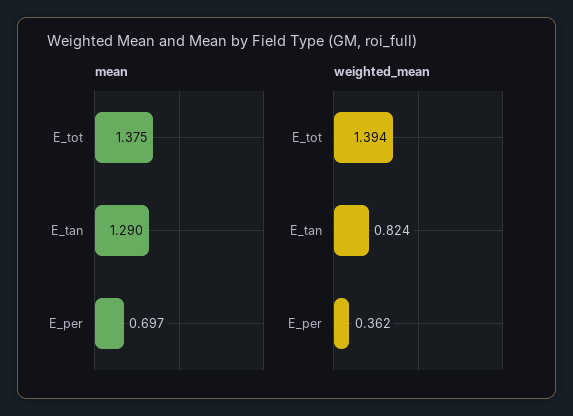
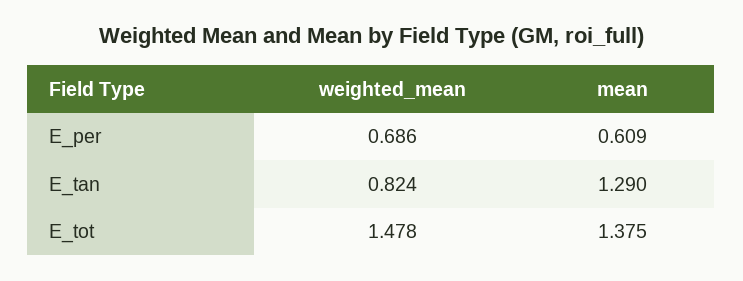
mean, E_per: 0.697 -> 0.609
weighted_mean, E_tot: 1.394 -> 1.478
weighted_mean, E_per: 0.362 -> 0.686

